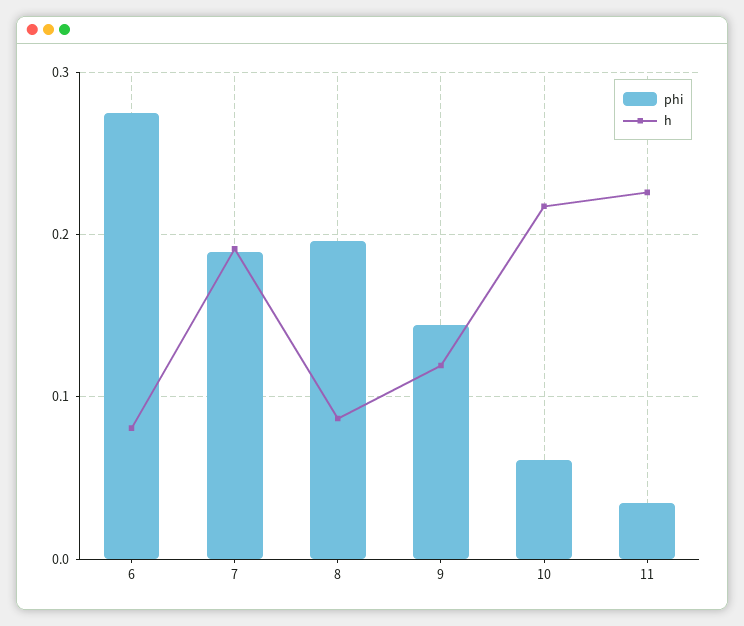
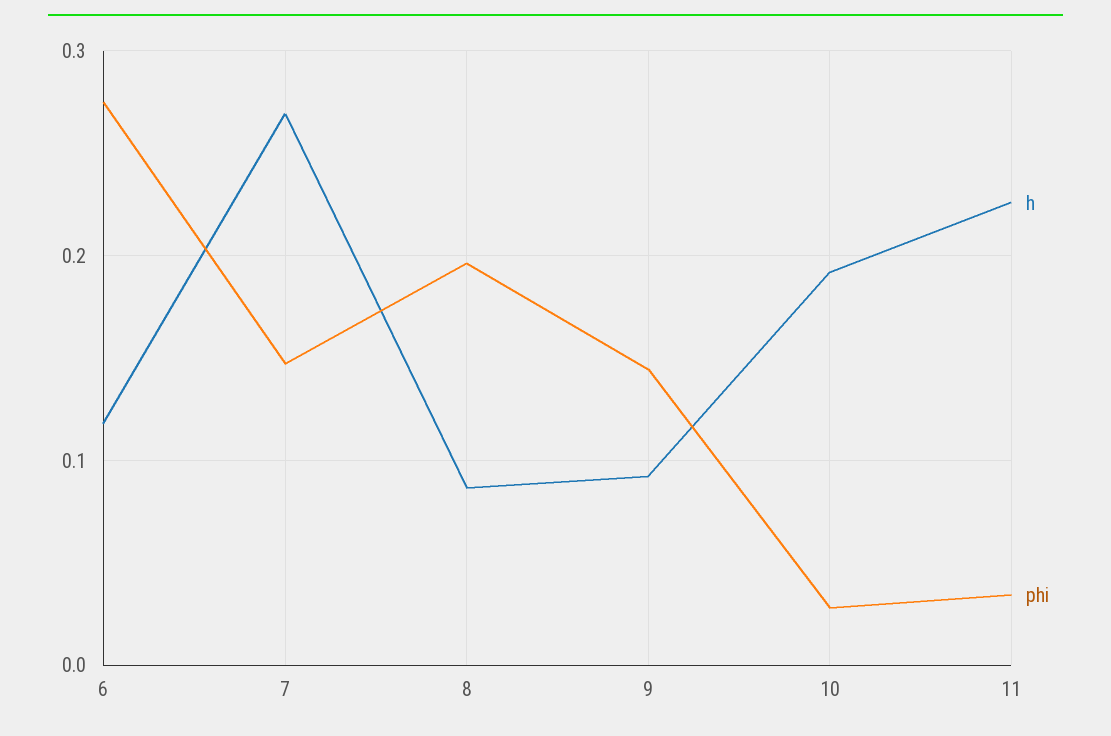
h, 6: 0.08 -> 0.12
phi, 7: 0.19 -> 0.15
h, 7: 0.19 -> 0.27
h, 9: 0.12 -> 0.09
phi, 10: 0.06 -> 0.03
h, 10: 0.22 -> 0.19

